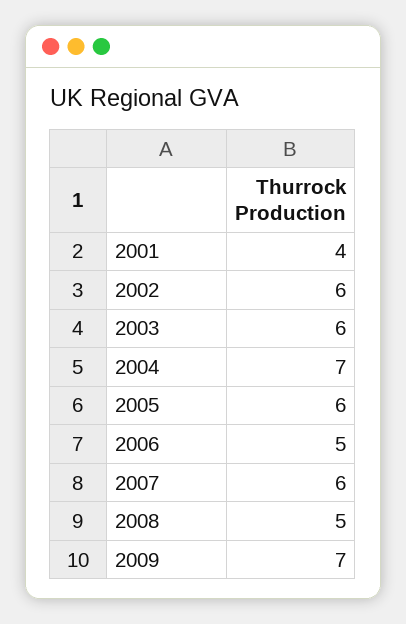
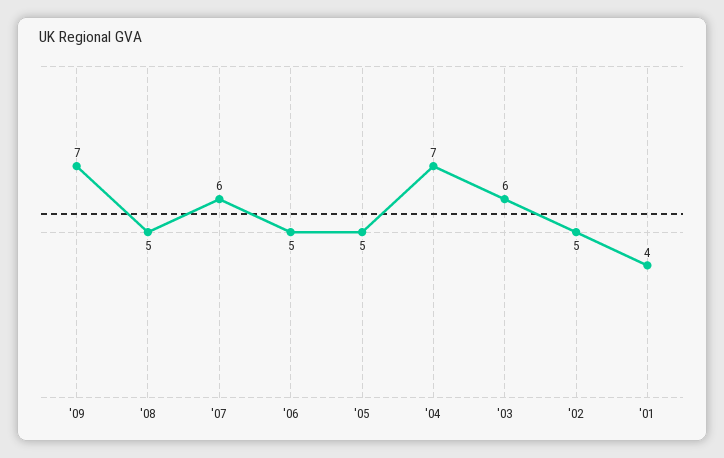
2002: 6 -> 5
2005: 6 -> 5

